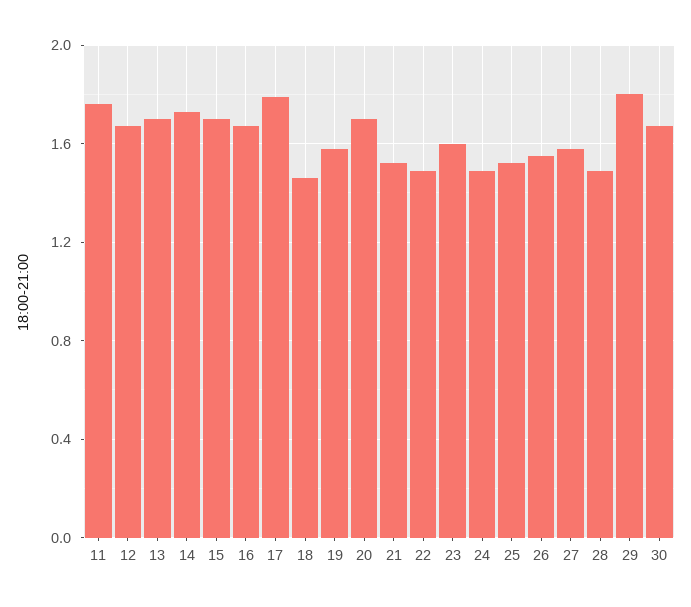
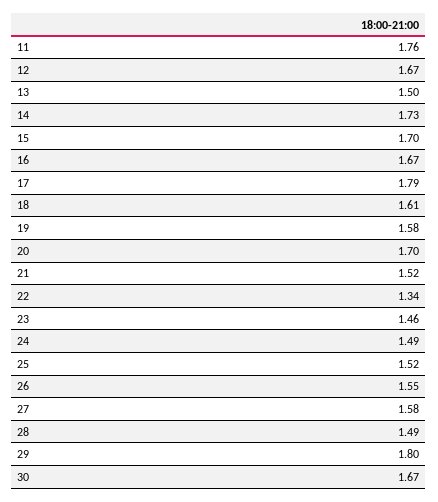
13: 1.7 -> 1.5
18: 1.45 -> 1.61
22: 1.5 -> 1.34
23: 1.6 -> 1.46

